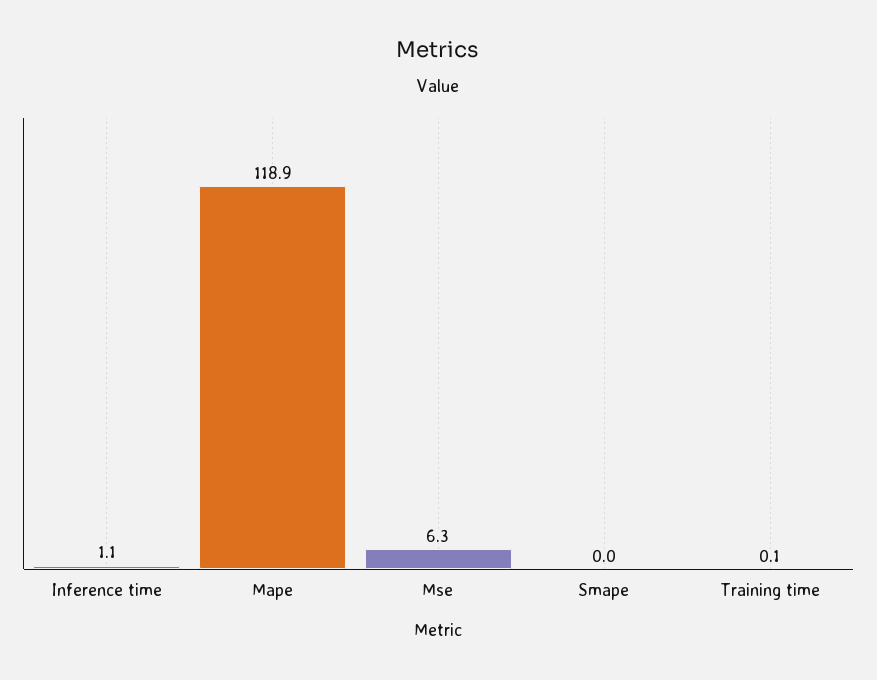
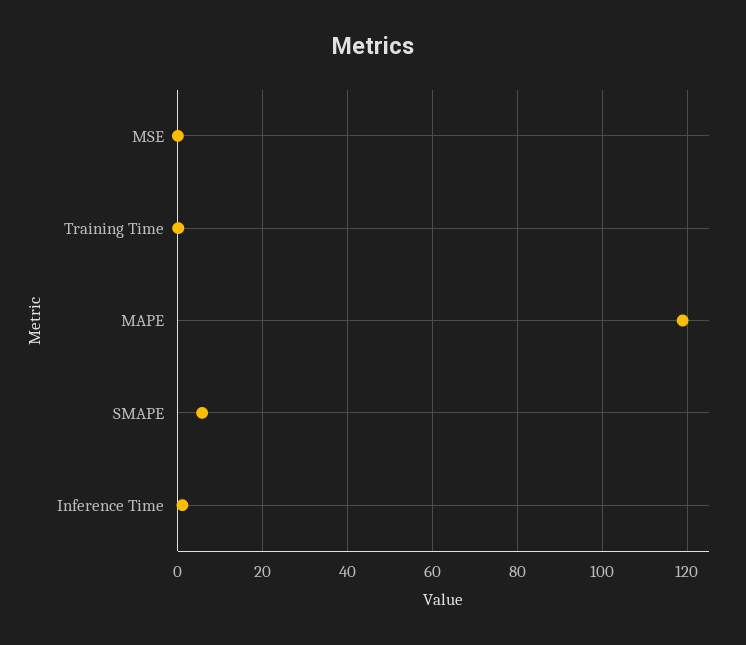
Mse: 6.3 -> 0
Smape: 0 -> 6

